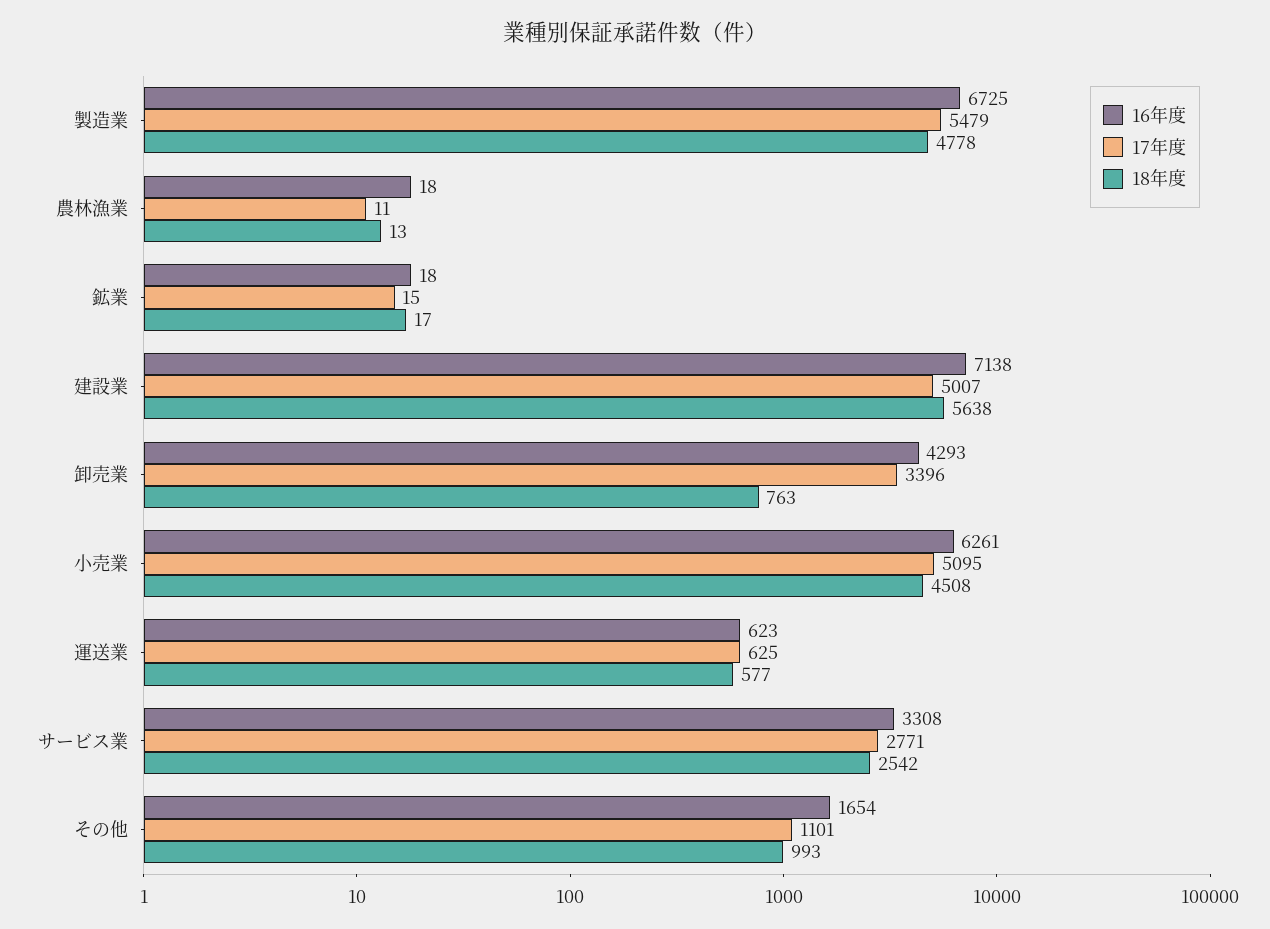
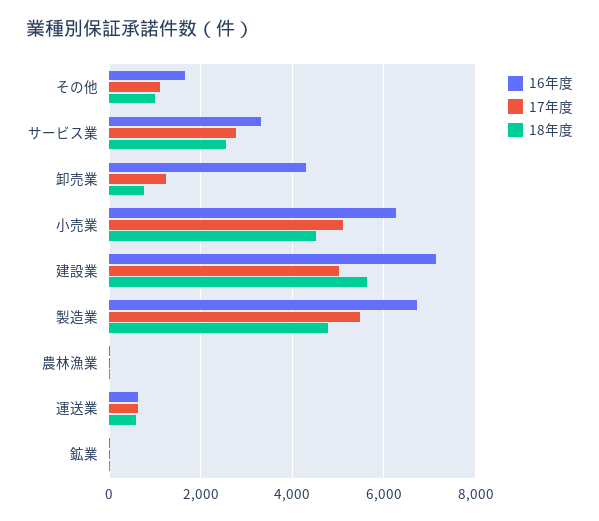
17年度, 卸売業: 3396 -> 1200

